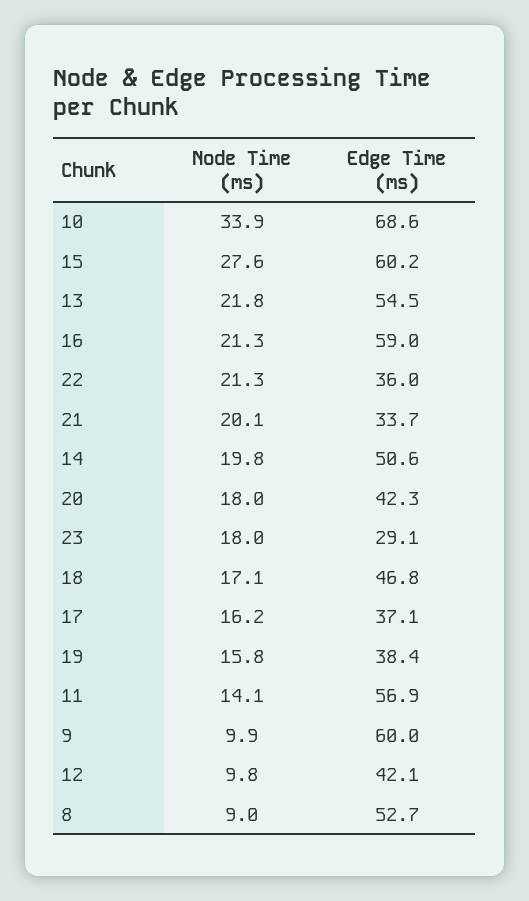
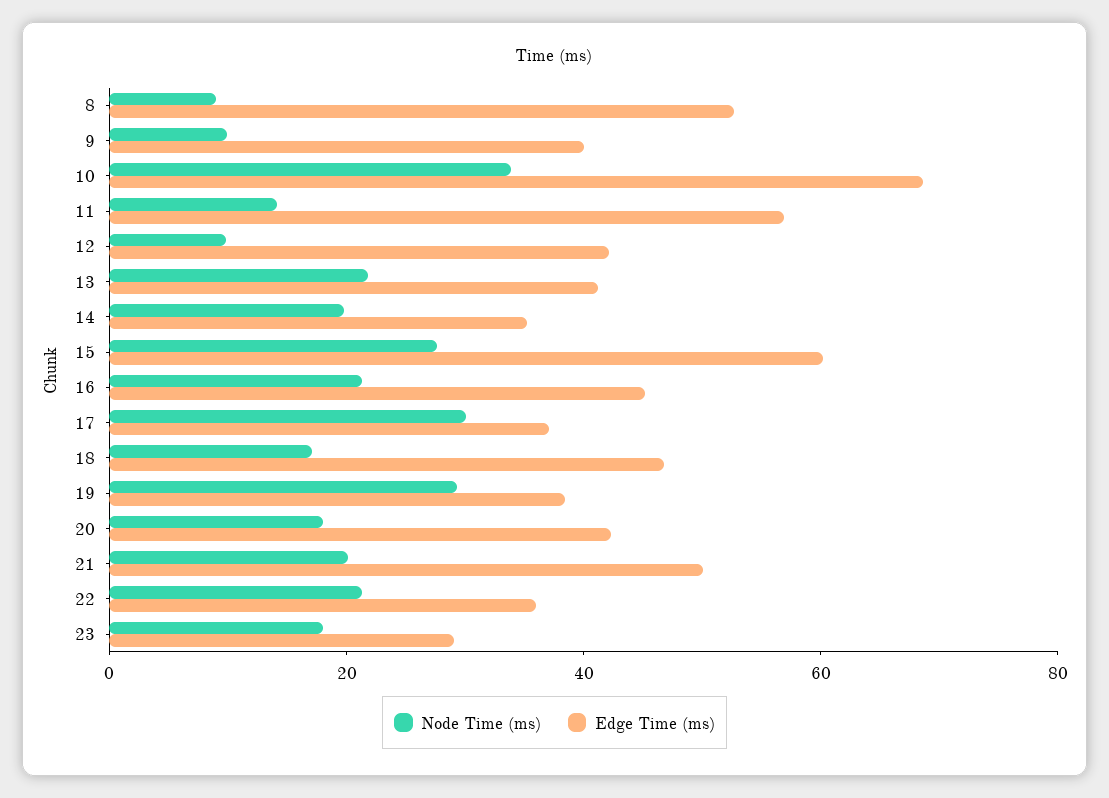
Edge Time (ms), 13: 54.5 -> 40
Edge Time (ms), 16: 59 -> 45
Edge Time (ms), 21: 33.7 -> 50
Edge Time (ms), 14: 50.6 -> 35
Node Time (ms), 17: 16.2 -> 30
Node Time (ms), 19: 15.8 -> 30
Edge Time (ms), 9: 60 -> 40

